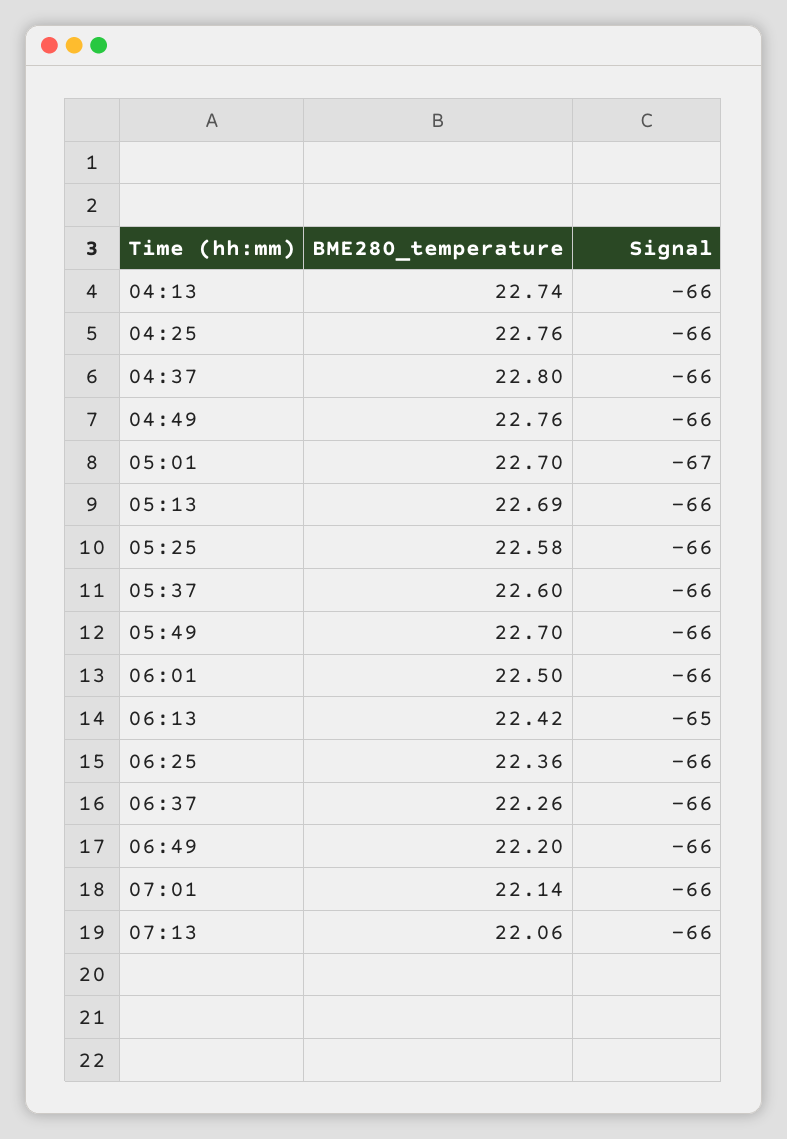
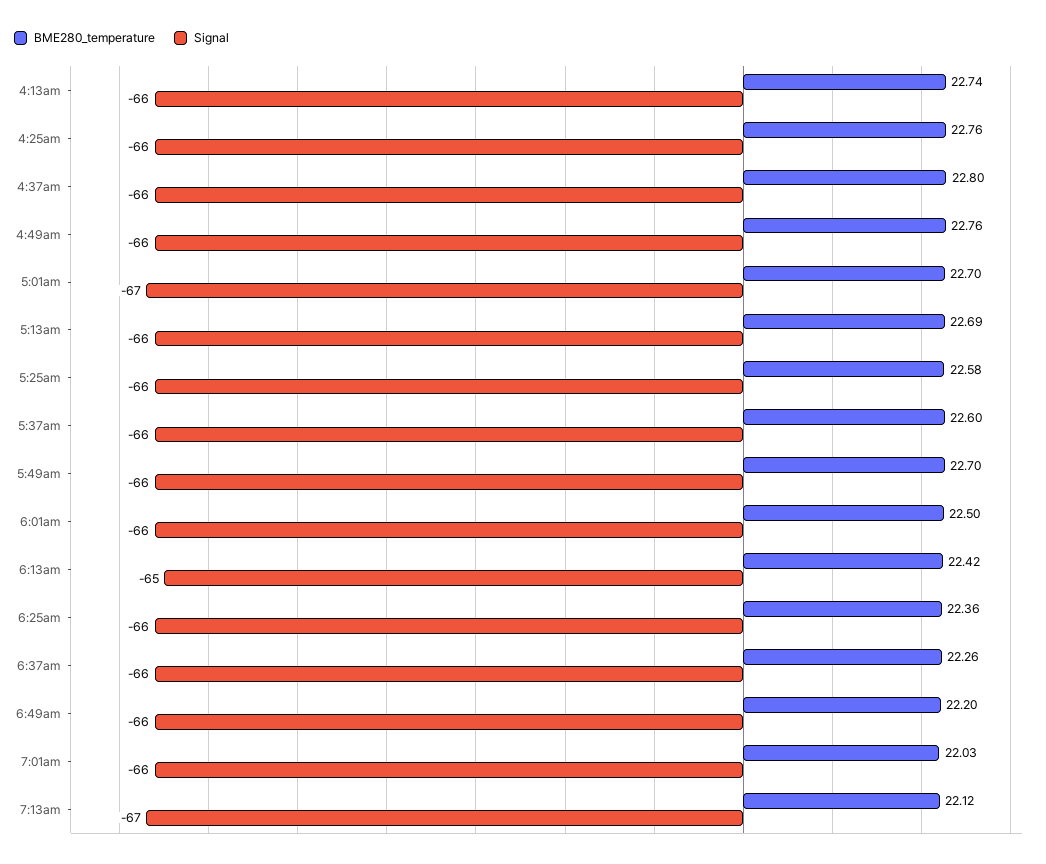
BME280_temperature, 07:01: 22.14 -> 22.03
BME280_temperature, 07:13: 22.06 -> 22.12
Signal, 07:13: -66 -> -67

